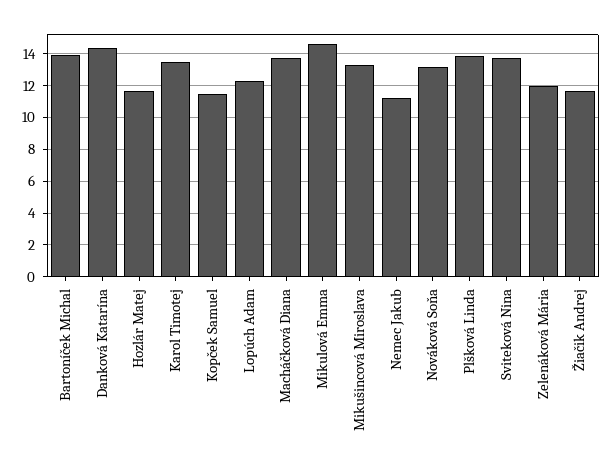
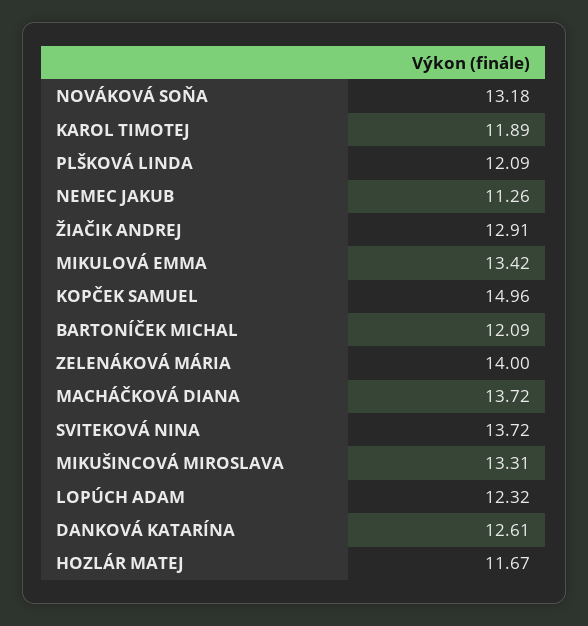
Bartoníček Michal: 14 -> 12.09
Danková Katarína: 14.5 -> 12.61
Karol Timotej: 13.5 -> 11.89
Kopček Samuel: 11.5 -> 14.96
Mikulová Emma: 14.5 -> 13.42
Plšková Linda: 14 -> 12.09
Zelenáková Mária: 12 -> 14
Žiačik Andrej: 11.5 -> 12.91

